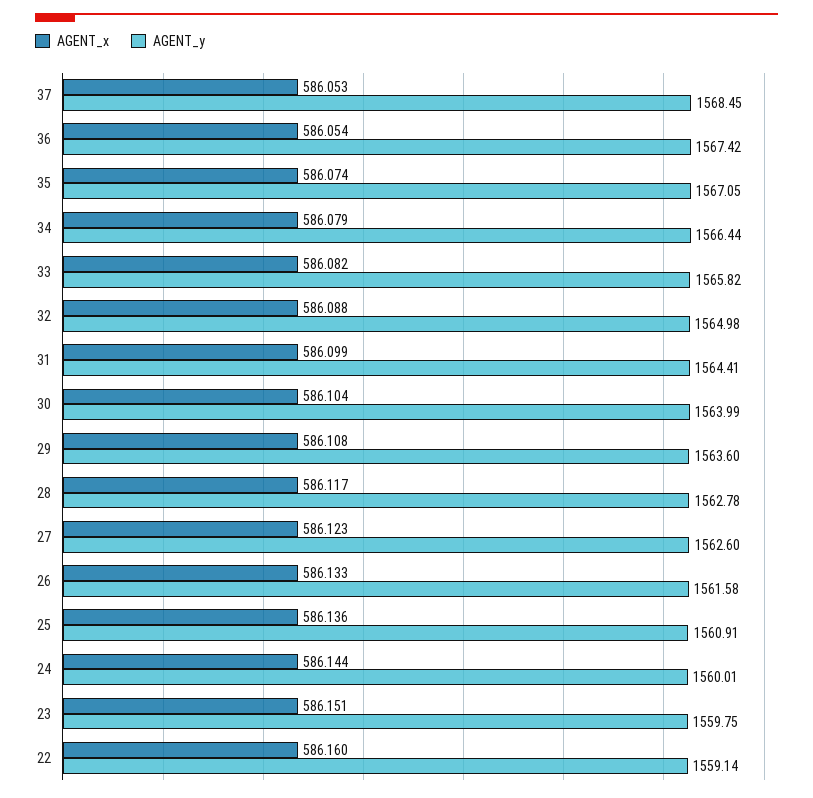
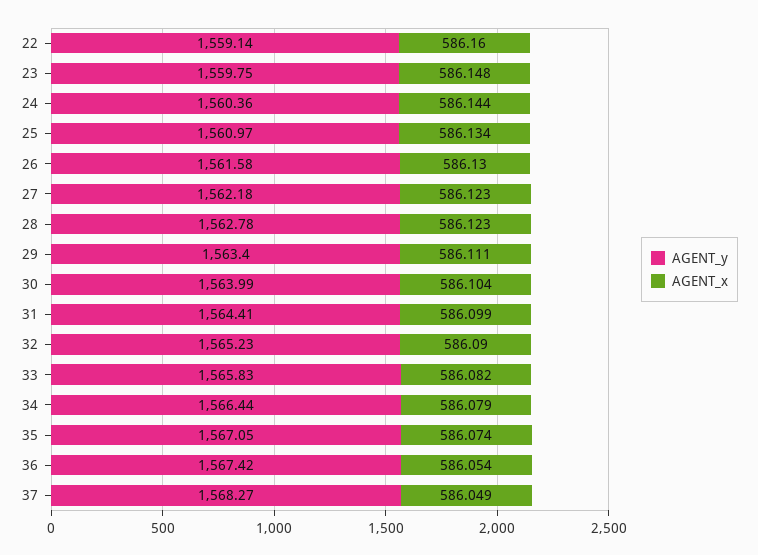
AGENT_x, 37: 586.053 -> 586.049
AGENT_y, 37: 1568.45 -> 1568.27
AGENT_y, 33: 1565.82 -> 1565.83
AGENT_x, 32: 586.088 -> 586.09
AGENT_y, 32: 1564.98 -> 1565.23
AGENT_x, 29: 586.108 -> 586.111
AGENT_y, 29: 1563.6 -> 1563.4
AGENT_x, 28: 586.117 -> 586.123
AGENT_y, 27: 1562.6 -> 1562.18
AGENT_x, 26: 586.133 -> 586.13
AGENT_x, 25: 586.136 -> 586.134
AGENT_y, 25: 1560.91 -> 1560.97
AGENT_y, 24: 1560.01 -> 1560.36
AGENT_x, 23: 586.151 -> 586.148

